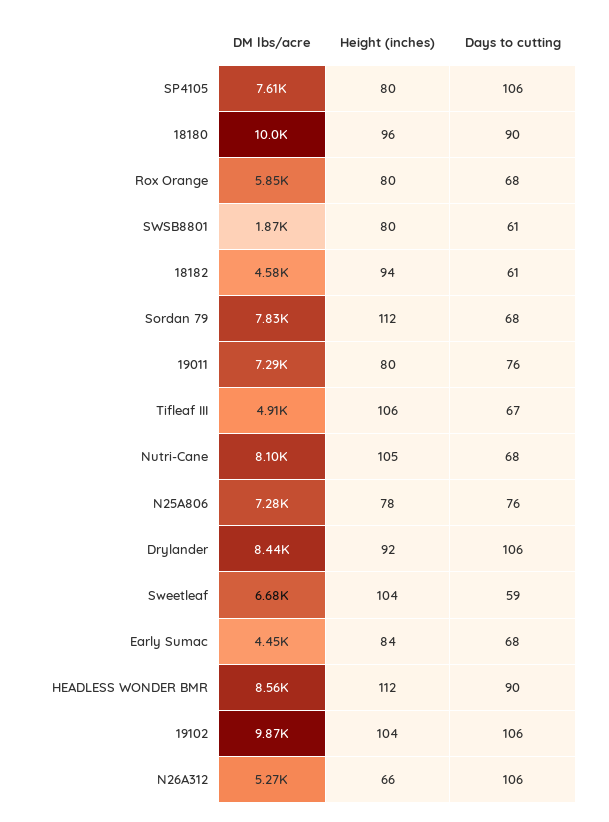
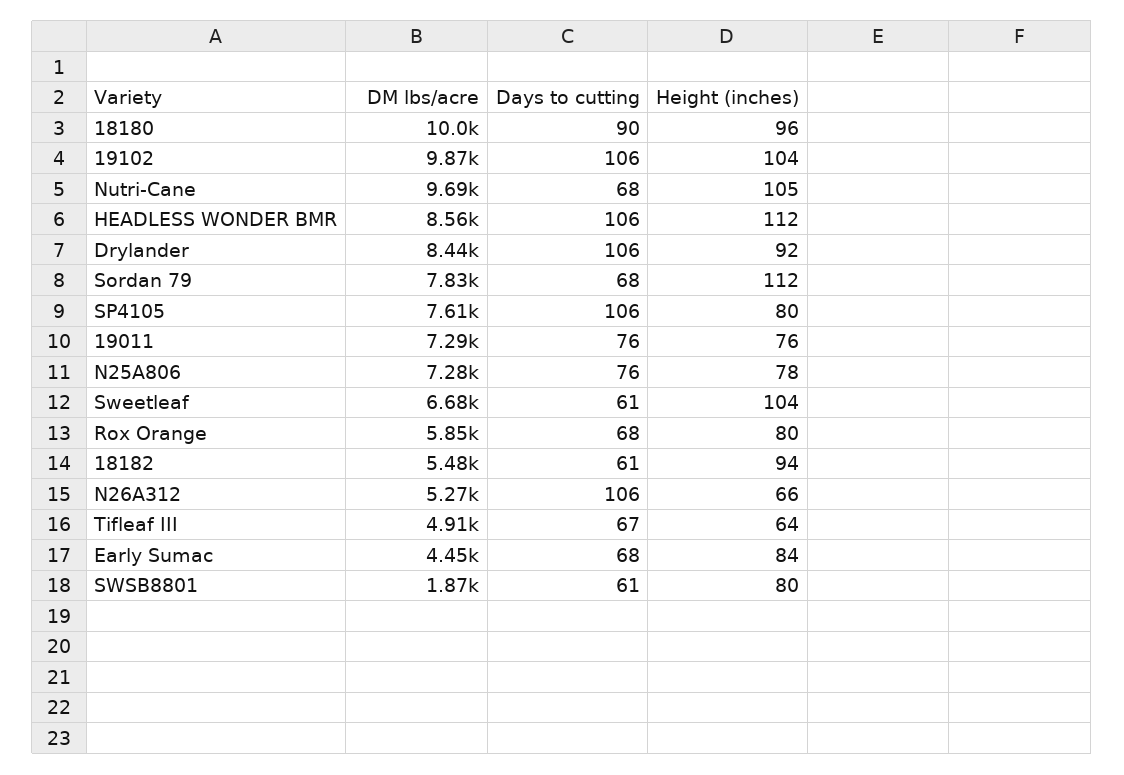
DM lbs/acre, 18182: 4580 -> 5480
Height (inches), 19011: 80 -> 76
Height (inches), Tifleaf III: 106 -> 64
DM lbs/acre, Nutri-Cane: 8100 -> 9690
Days to cutting, Sweetleaf: 59 -> 61
Days to cutting, HEADLESS WONDER BMR: 90 -> 106

